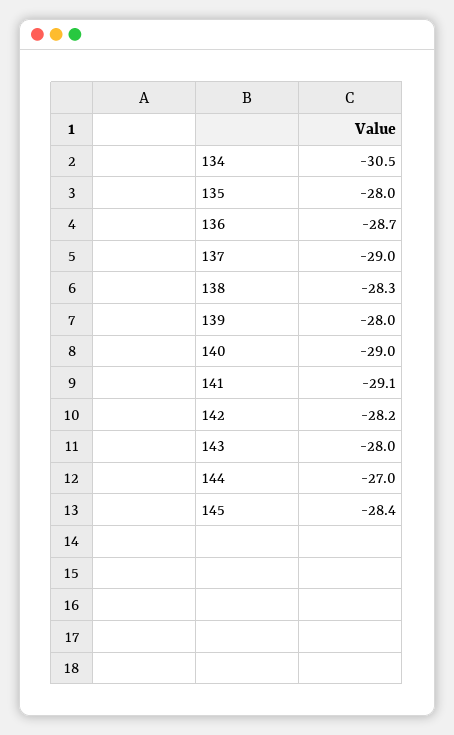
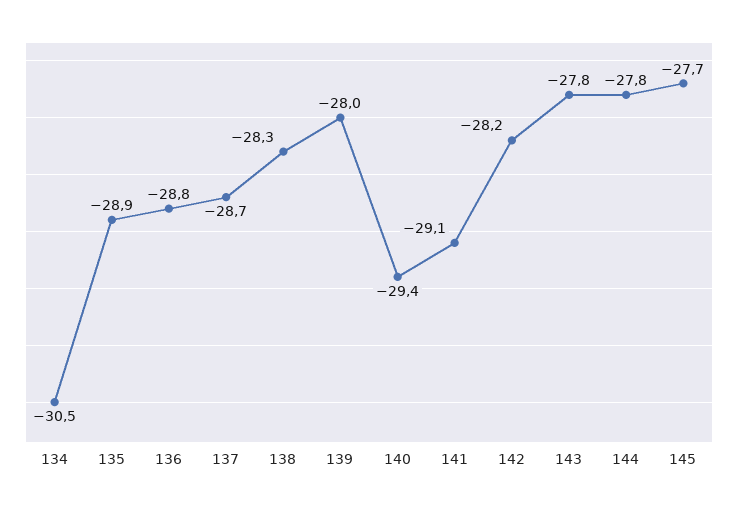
135: -28 -> -28.9
136: -28.7 -> -28.8
137: -29 -> -28.7
140: -29 -> -29.4
143: -28 -> -27.8
144: -27 -> -27.8
145: -28.4 -> -27.7

